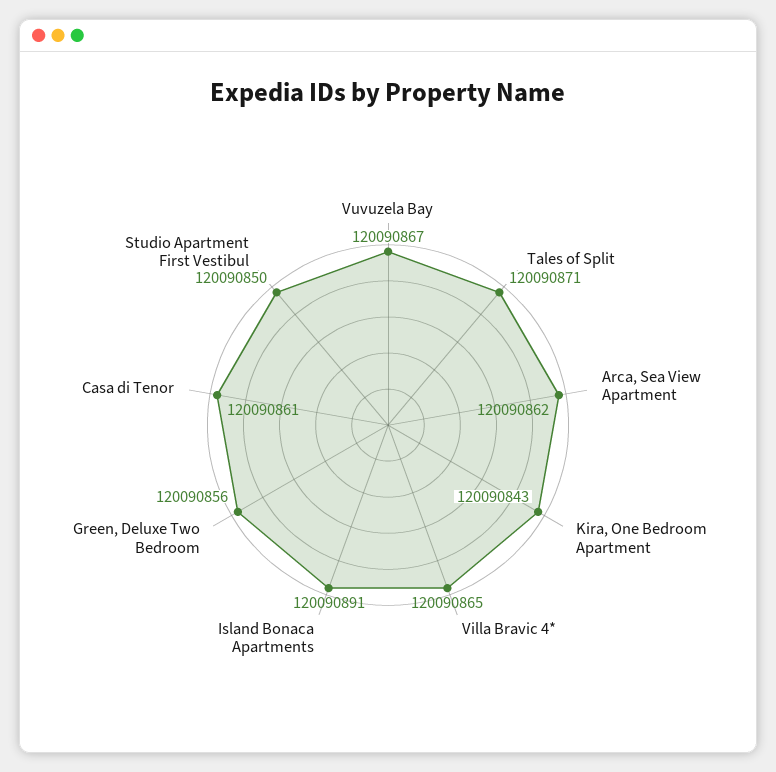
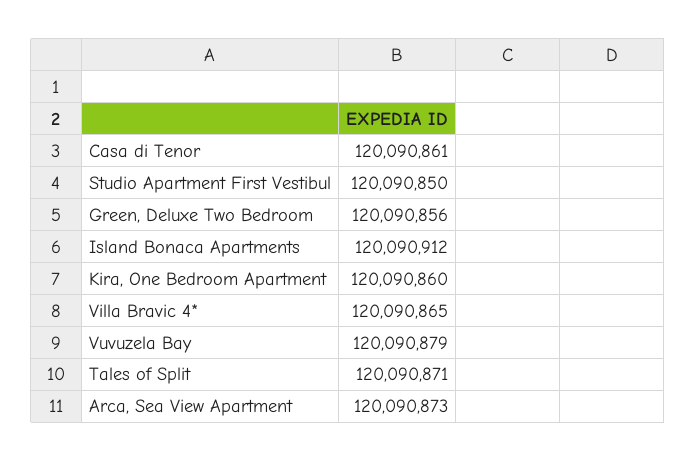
Vuvuzela Bay: 120090867 -> 120090879
Arca, Sea View Apartment: 120090862 -> 120090873
Kira, One Bedroom Apartment: 120090843 -> 120090860
Island Bonaca Apartments: 120090891 -> 120090912

